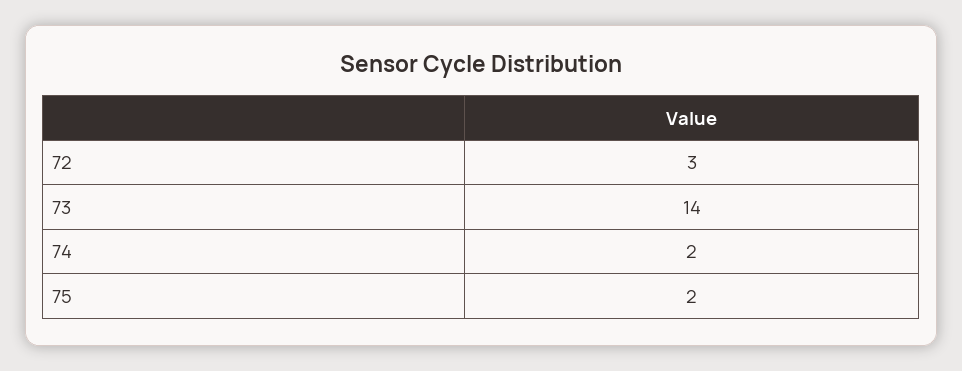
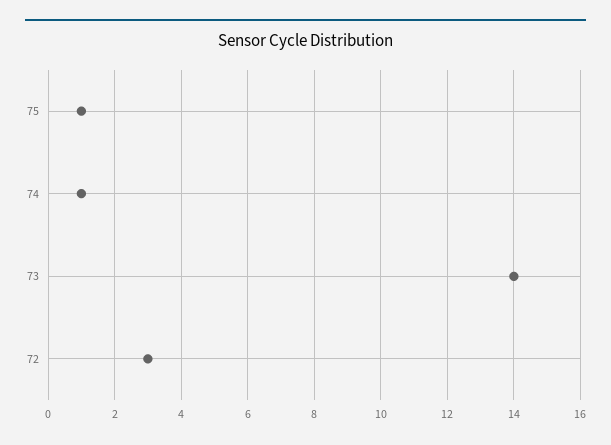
74: 2 -> 1
75: 2 -> 1

